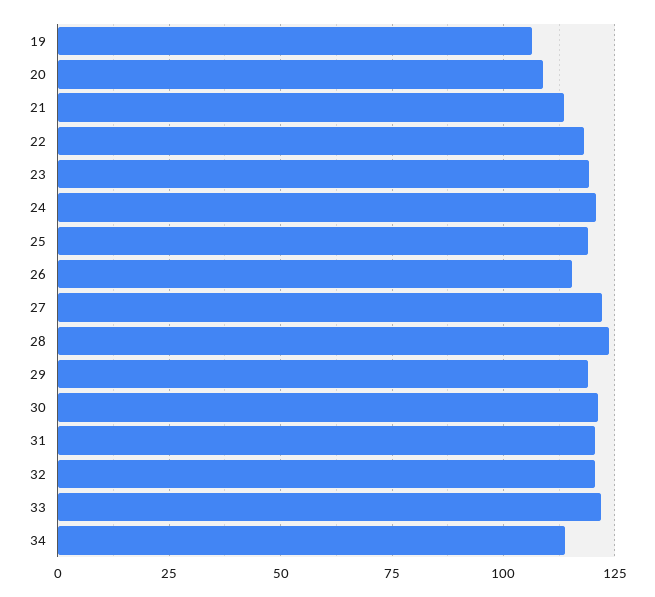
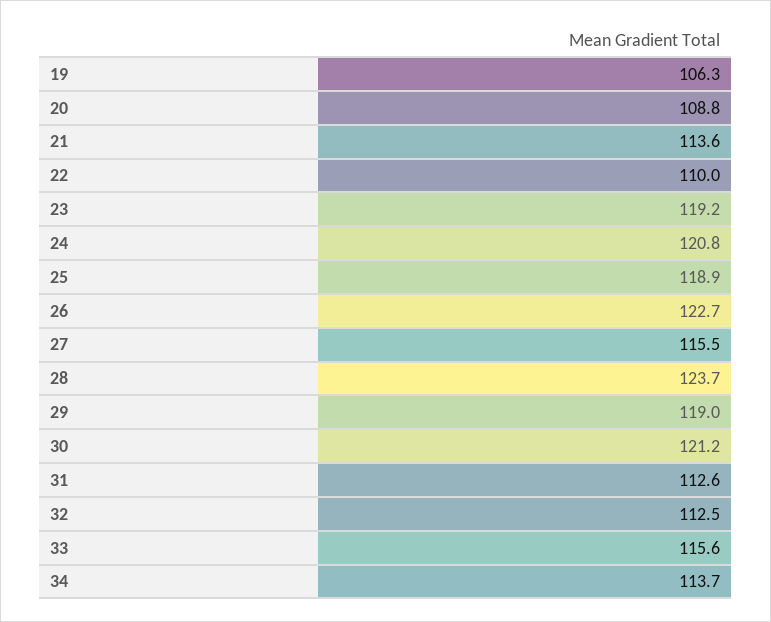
22: 117.5 -> 110
26: 115 -> 122.7
27: 122.5 -> 115.5
31: 120 -> 112.6
32: 120 -> 112.5
33: 122.5 -> 115.6

